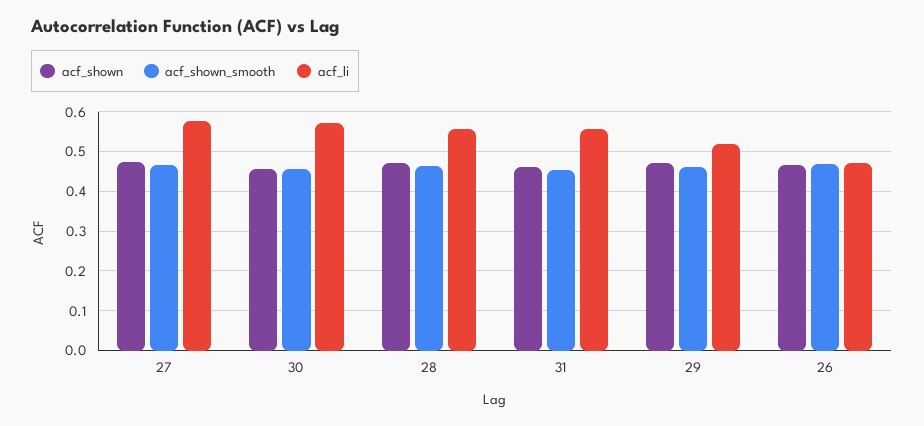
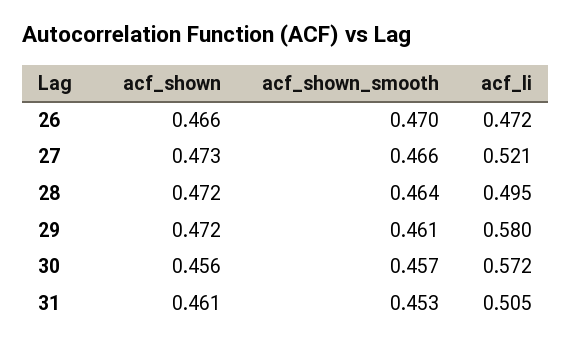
acf_li, 27: 0.58 -> 0.521
acf_li, 28: 0.56 -> 0.495
acf_li, 31: 0.56 -> 0.505
acf_li, 29: 0.52 -> 0.58

